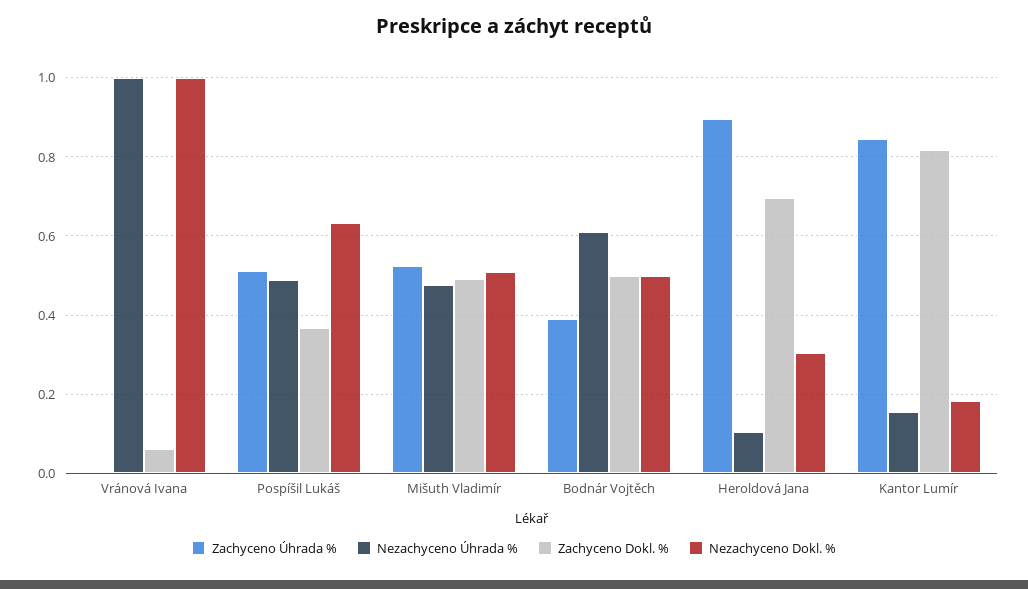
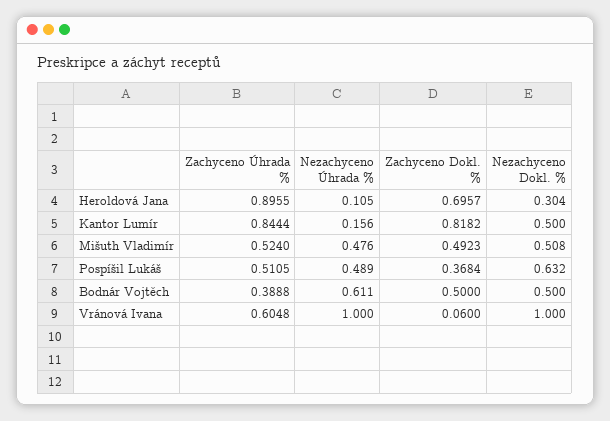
Zachyceno Úhrada %, Vránová Ivana: 0 -> 0.6048
Nezachyceno Dokl. %, Kantor Lumír: 0.18 -> 0.5

